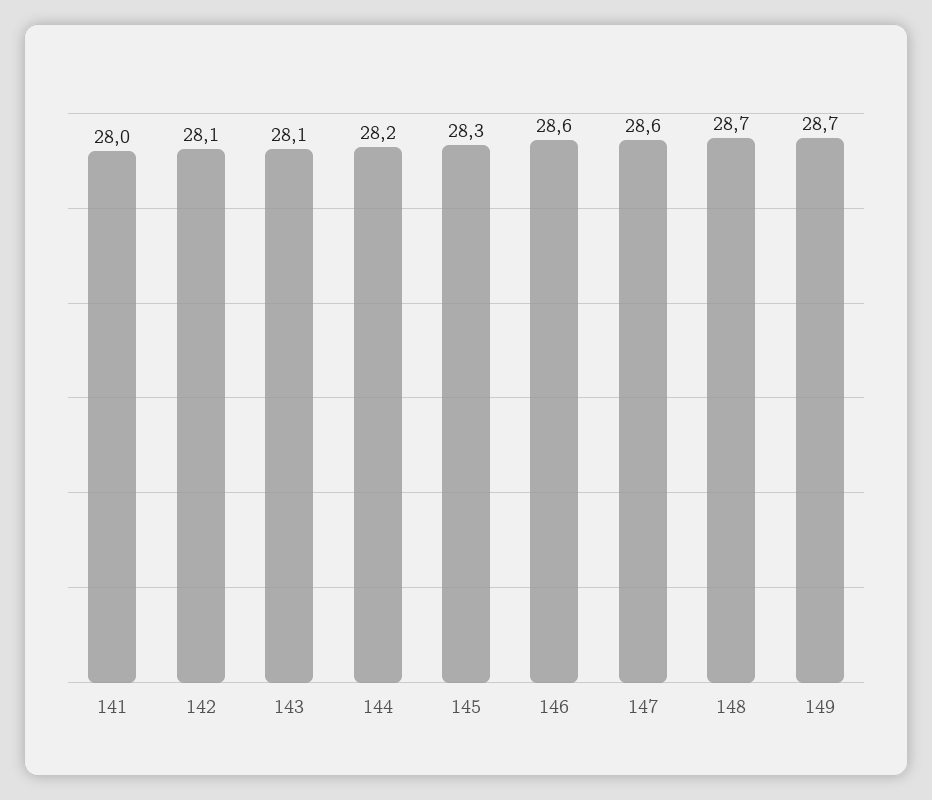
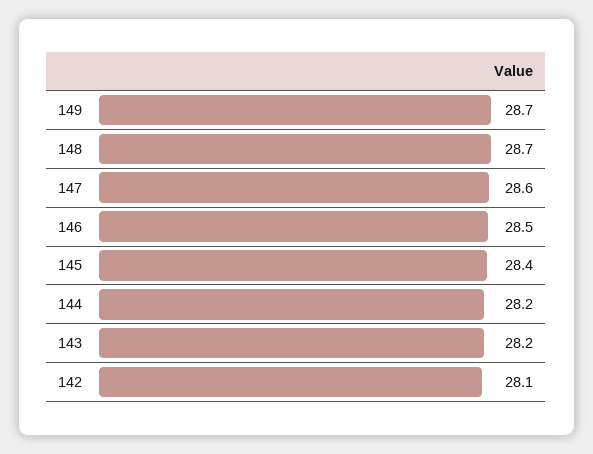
141: 28 -> none
143: 28.1 -> 28.2
145: 28.3 -> 28.4
146: 28.6 -> 28.5

